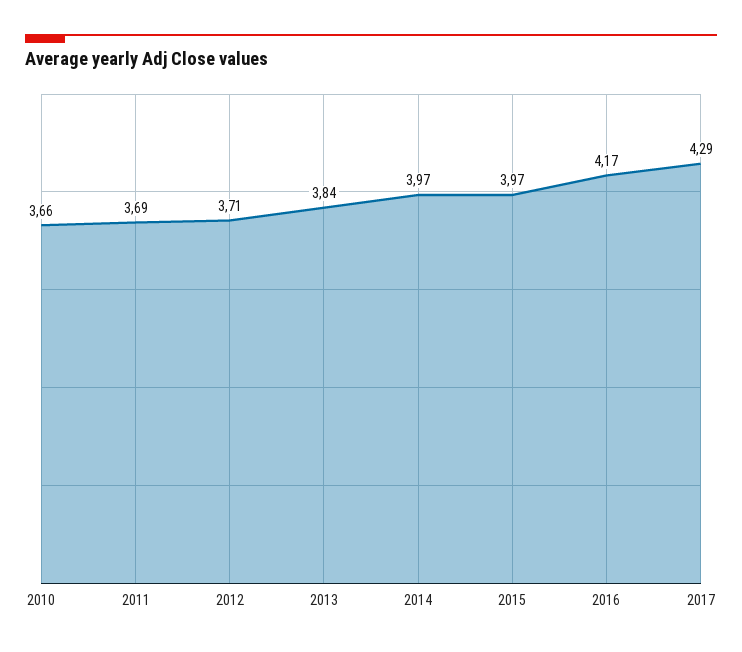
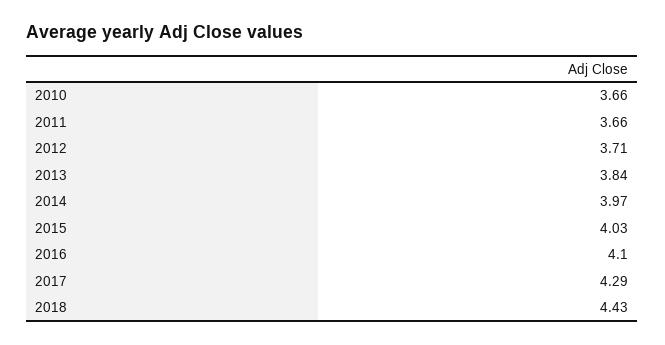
2011: 3.69 -> 3.66
2015: 3.97 -> 4.03
2016: 4.17 -> 4.1
2018: none -> 4.43

